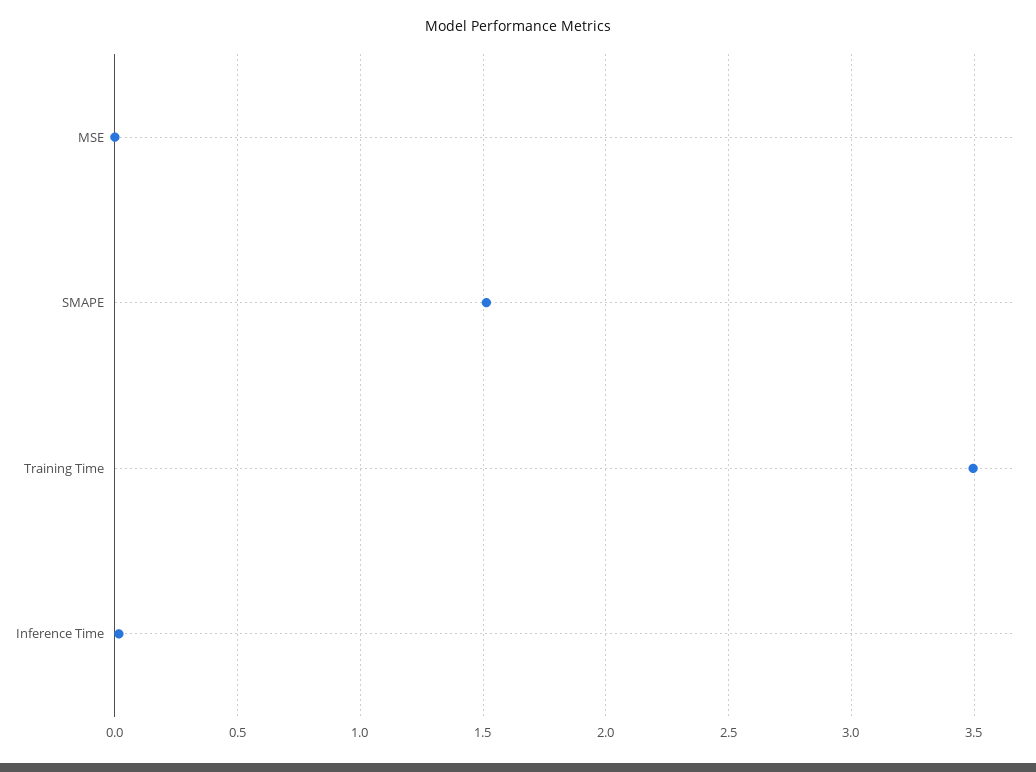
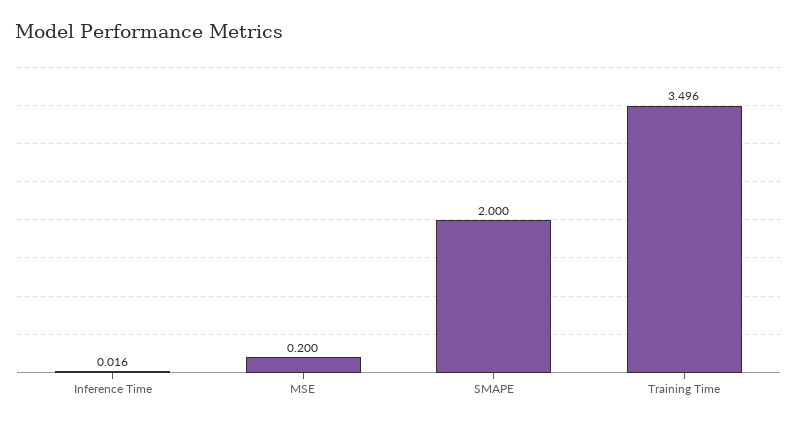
MSE: 0 -> 0.2
SMAPE: 1.5 -> 2

